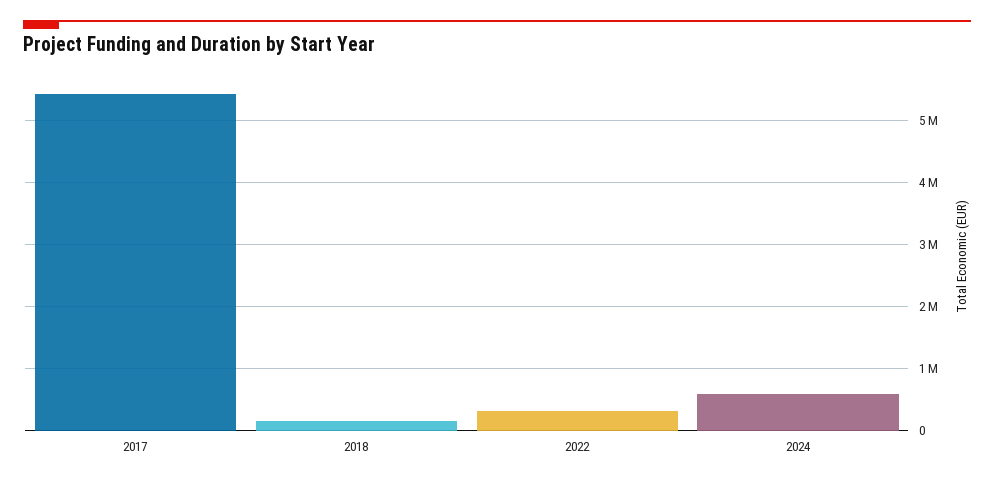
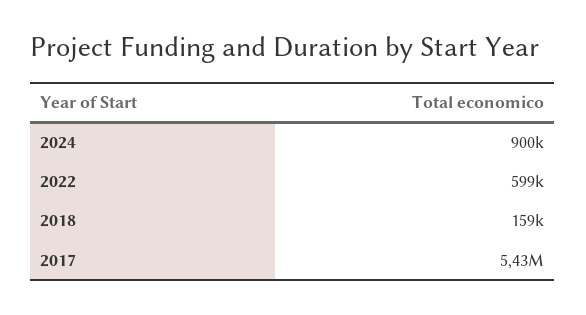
2022: 300000 -> 599000
2024: 600000 -> 900000

